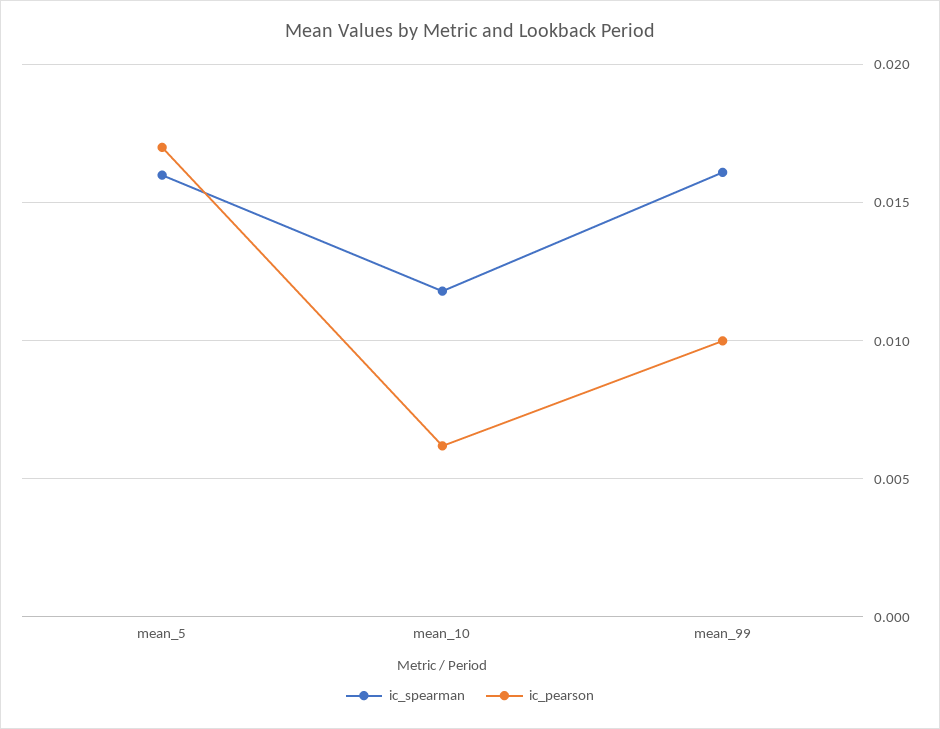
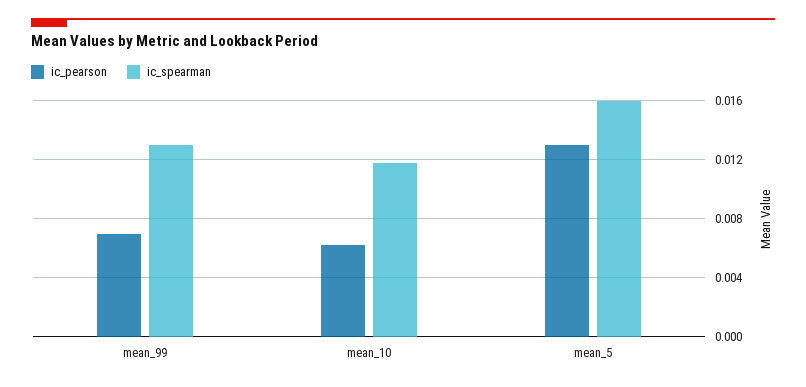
ic_pearson, mean_5: 0.017 -> 0.013
ic_spearman, mean_99: 0.016 -> 0.013
ic_pearson, mean_99: 0.01 -> 0.007

